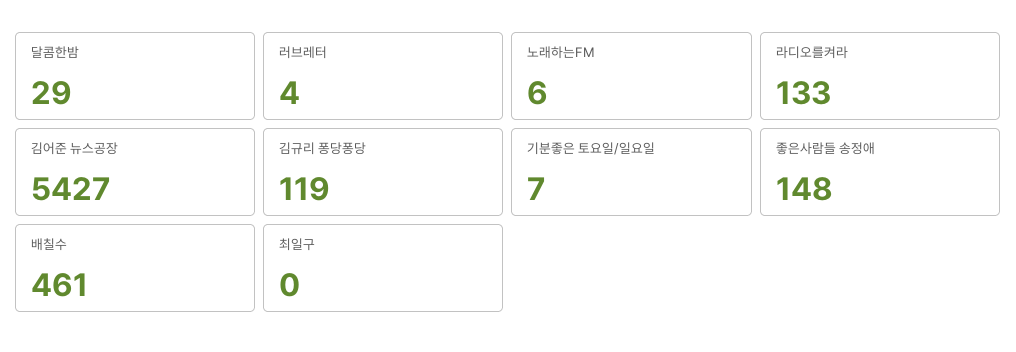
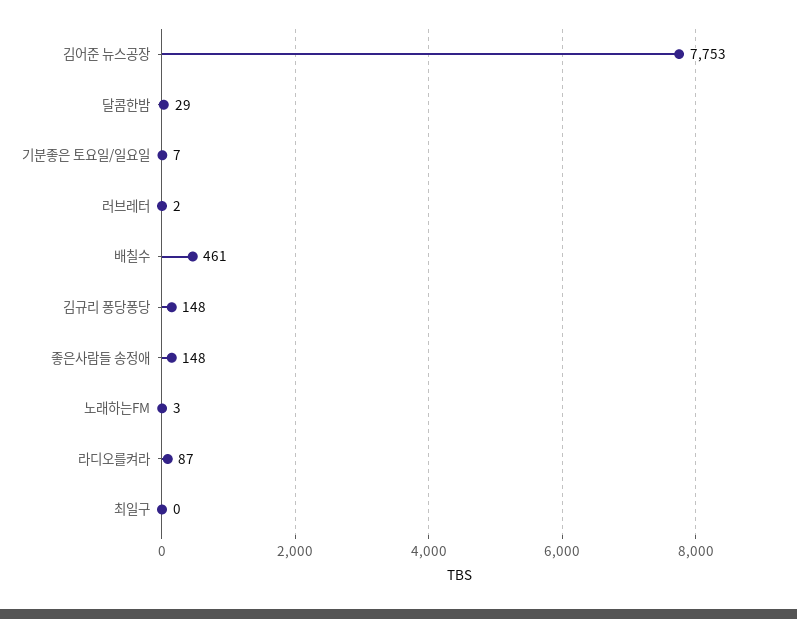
러브레터: 4 -> 2
노래하는FM: 6 -> 3
라디오를켜라: 133 -> 87
김어준 뉴스공장: 5427 -> 7753
김규리 퐁당퐁당: 119 -> 148

